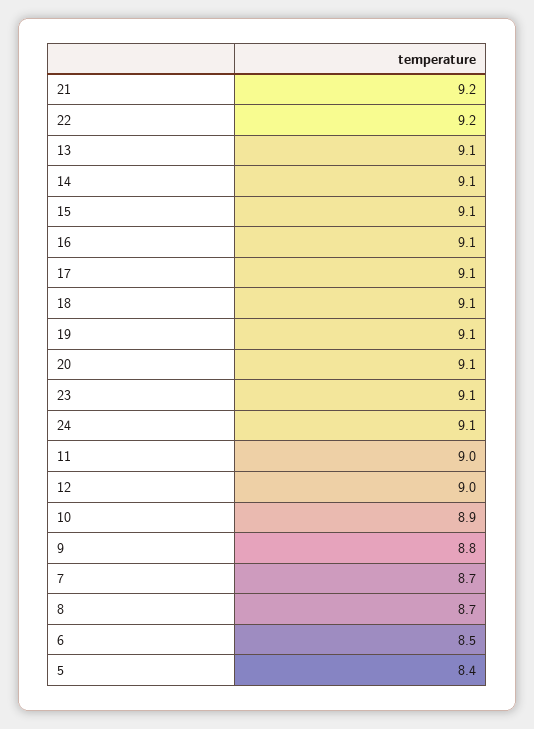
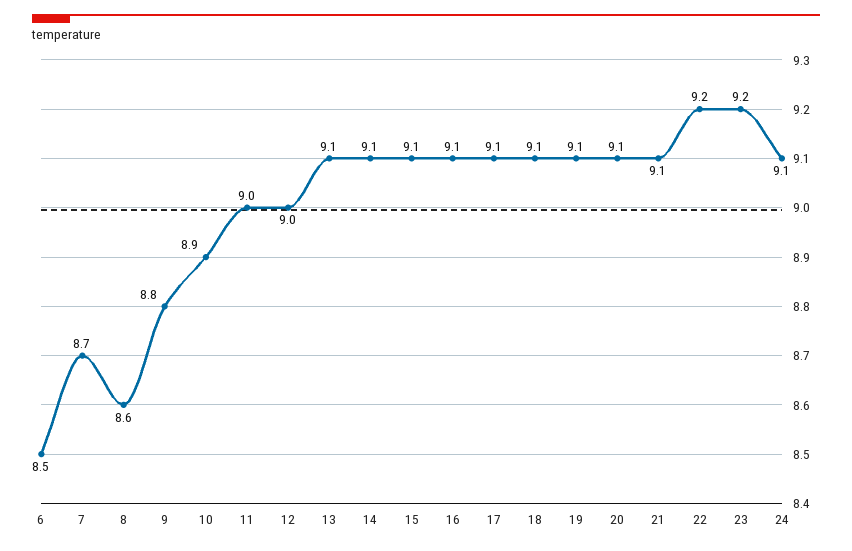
21: 9.2 -> 9.1
23: 9.1 -> 9.2
8: 8.7 -> 8.6
5: 8.4 -> none

